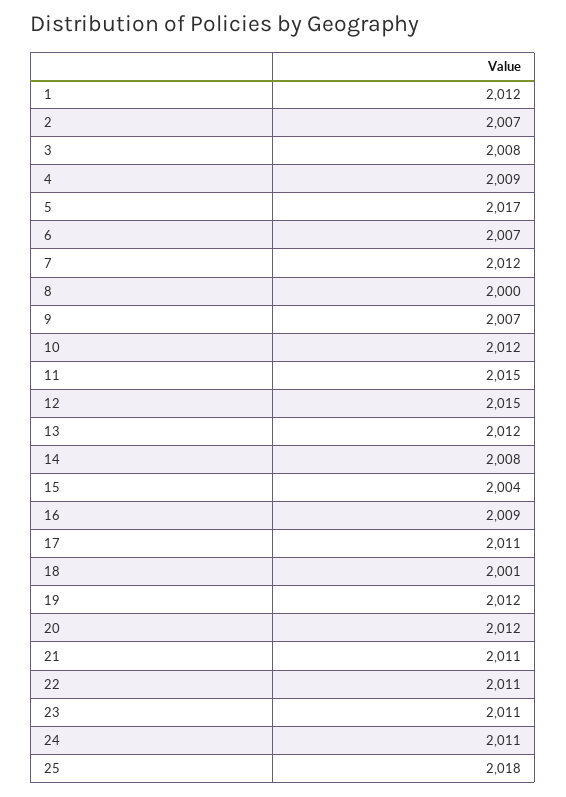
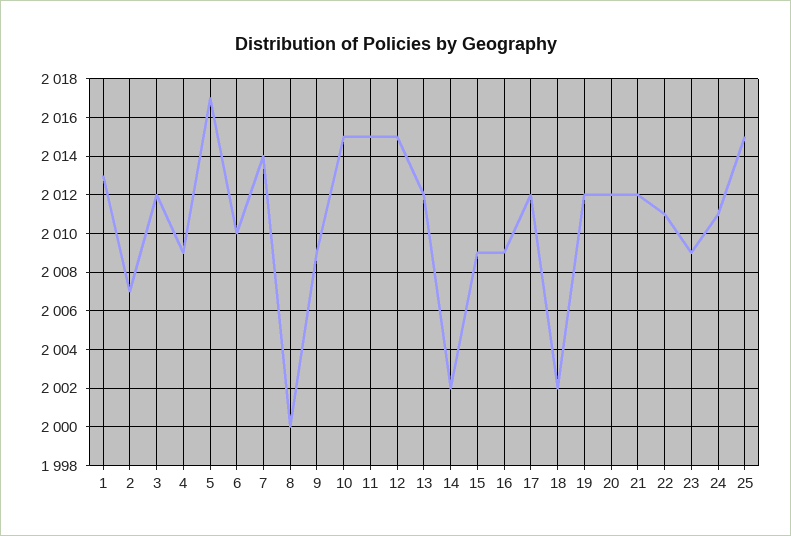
1: 2012 -> 2013
3: 2008 -> 2012
6: 2007 -> 2010
7: 2012 -> 2014
9: 2007 -> 2009
10: 2012 -> 2015
14: 2008 -> 2002
15: 2004 -> 2009
17: 2011 -> 2012
18: 2001 -> 2002
21: 2011 -> 2012
23: 2011 -> 2009
25: 2018 -> 2015

